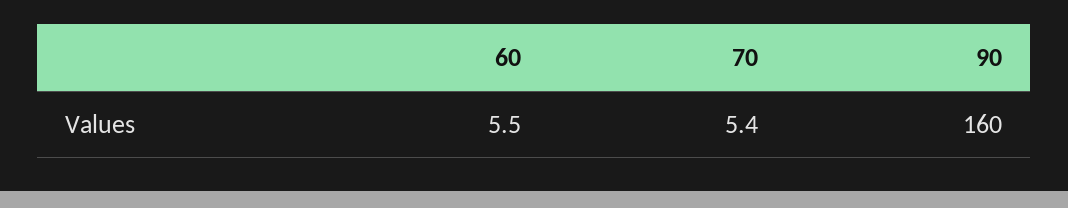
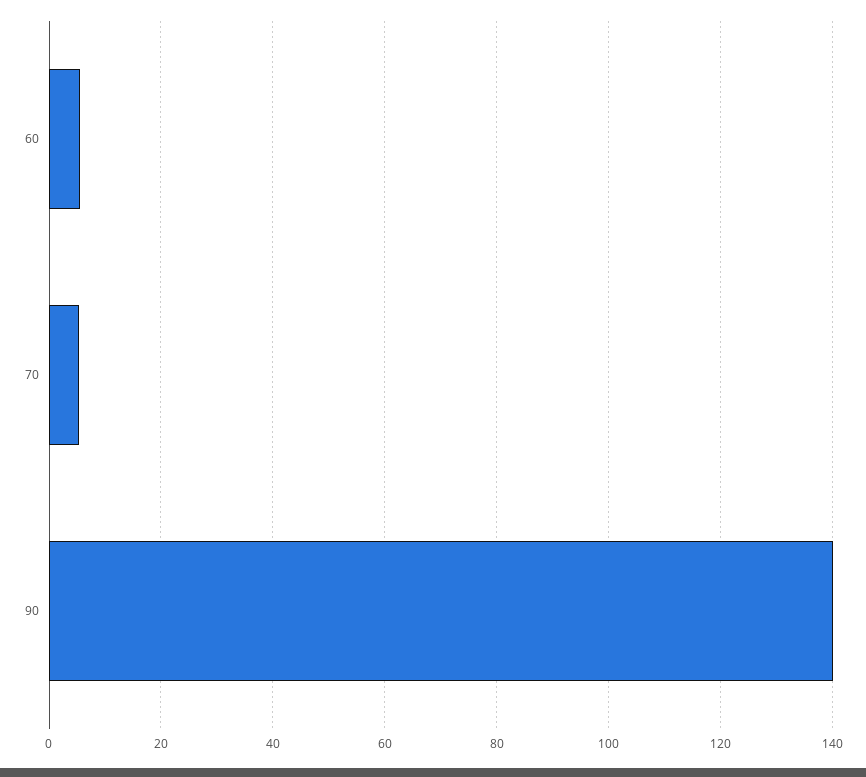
90: 160 -> 140

